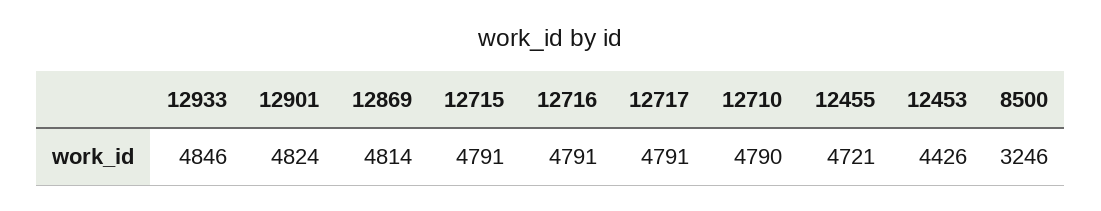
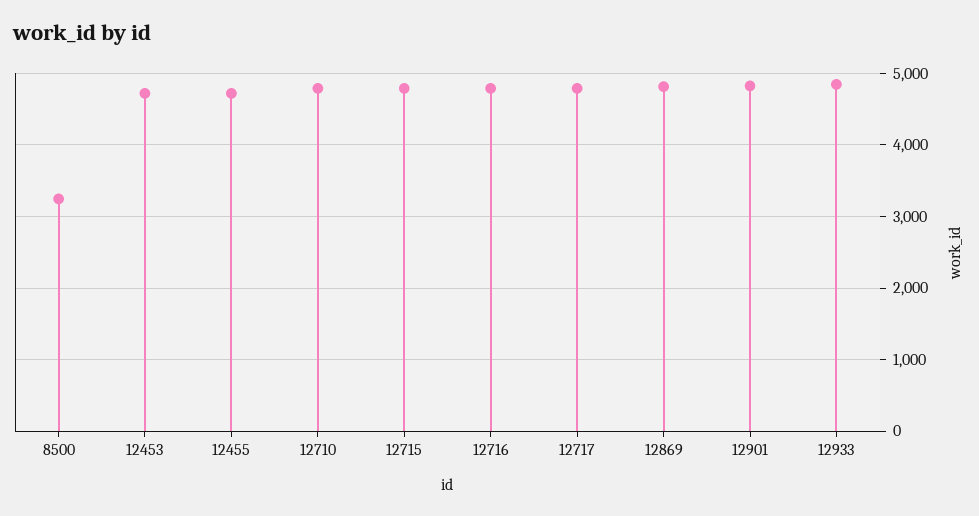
12453: 4426 -> 4700

